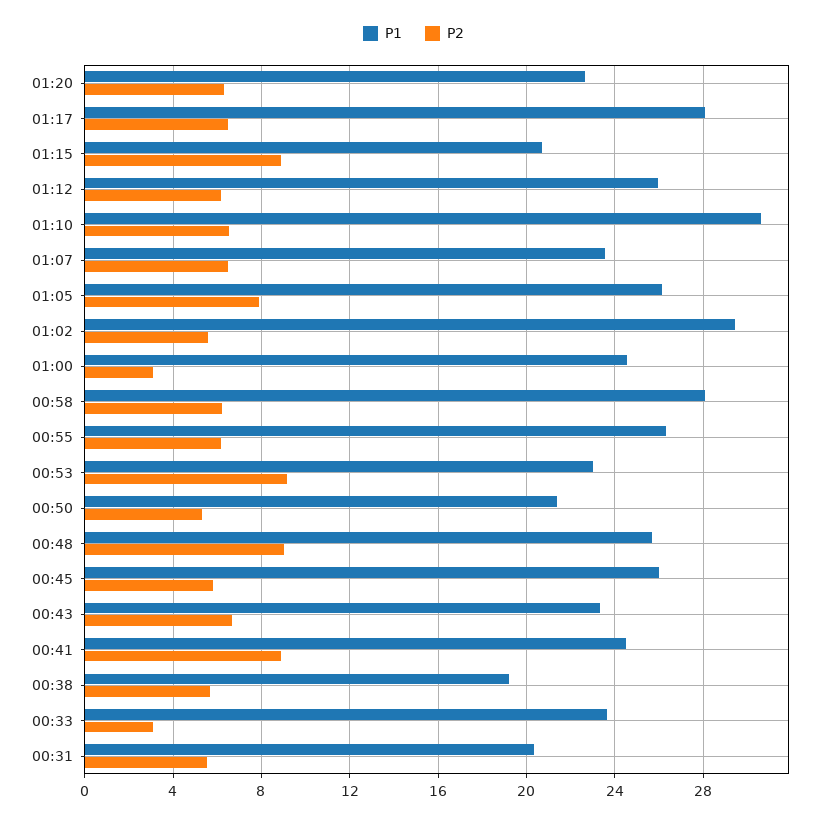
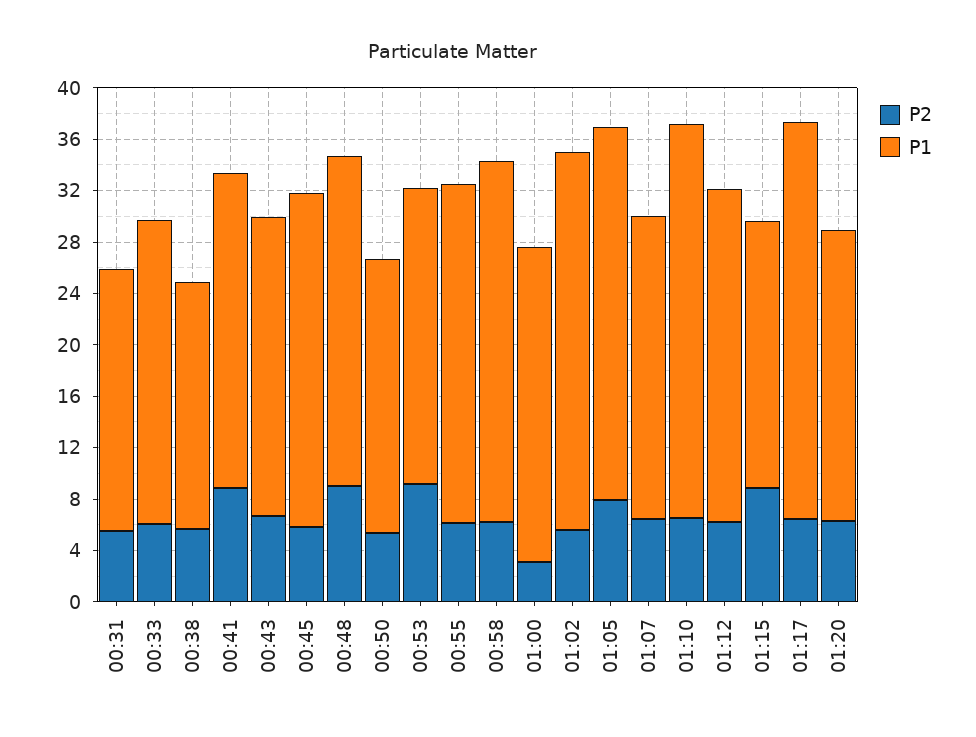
P1, 01:17: 28 -> 31
P1, 01:05: 26 -> 29
P2, 00:33: 3 -> 6

